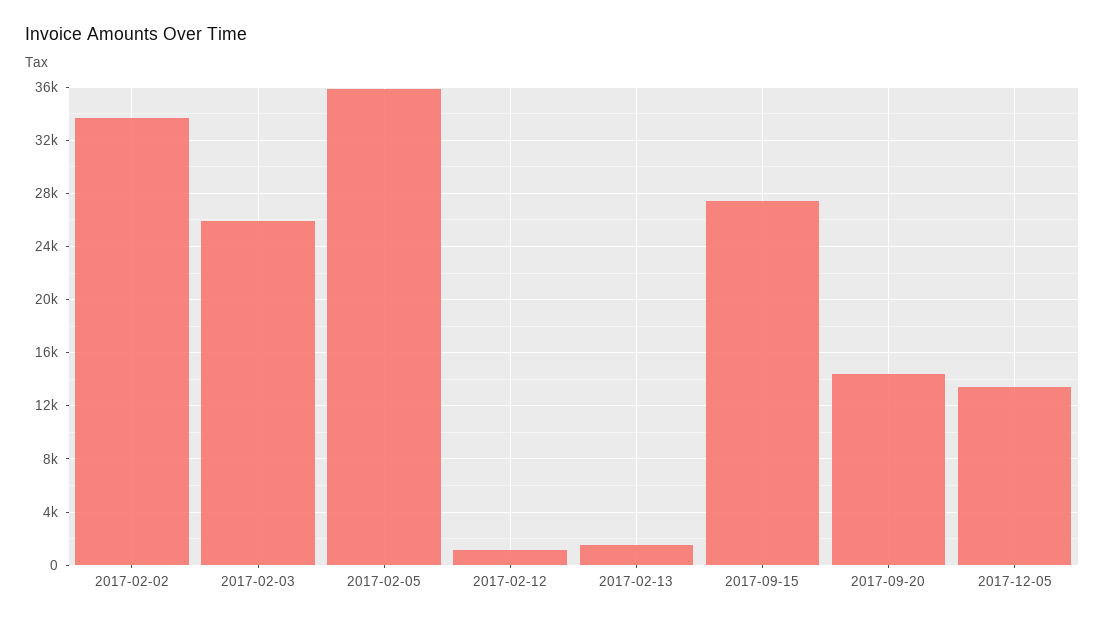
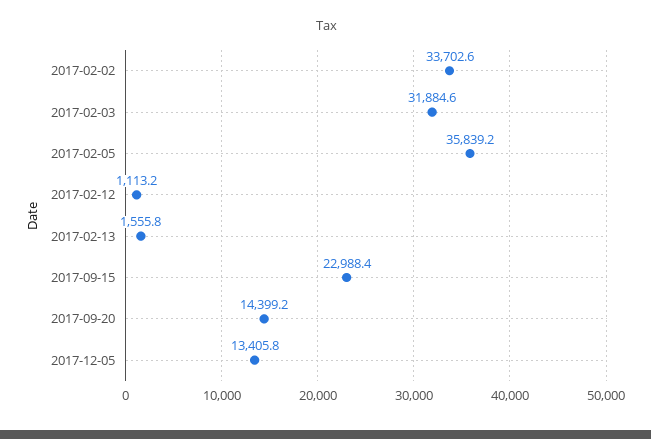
2017-02-03: 26000 -> 31884.6
2017-09-15: 27500 -> 22988.4

